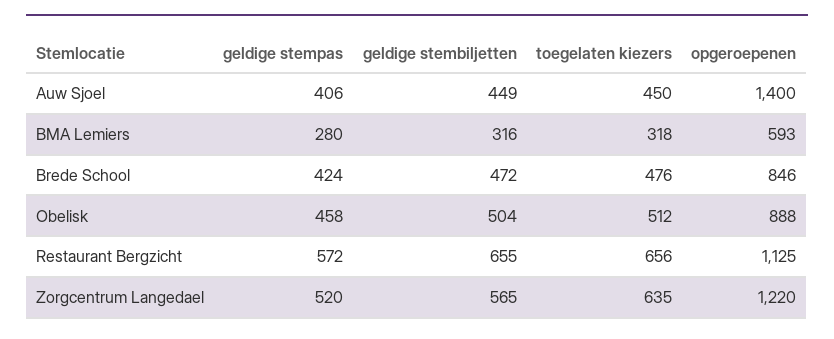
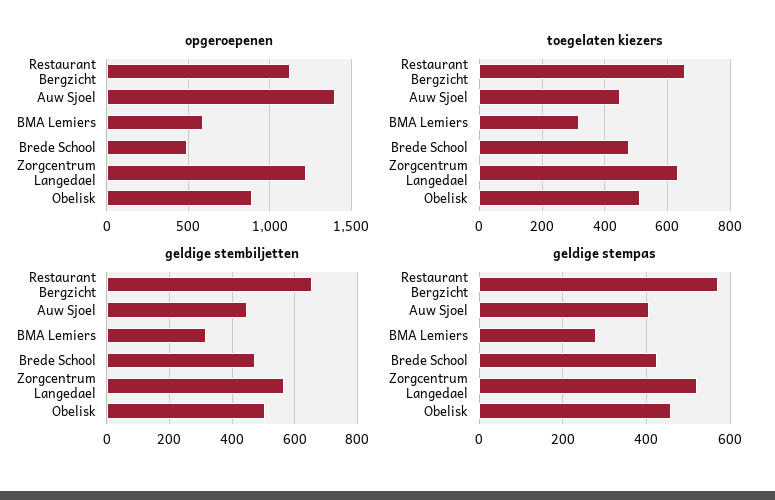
opgeroepenen, Brede School: 846 -> 500

